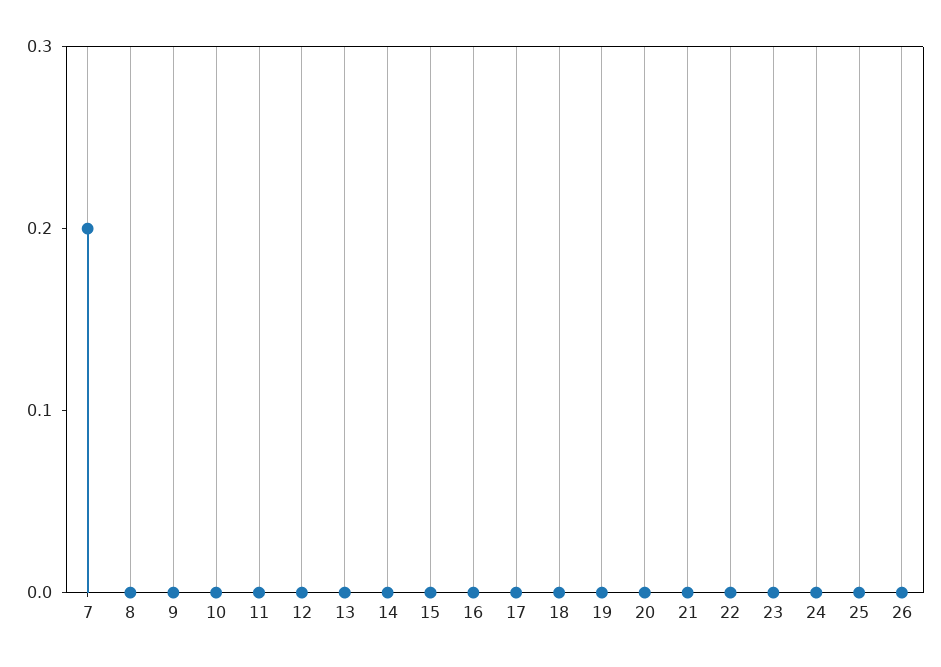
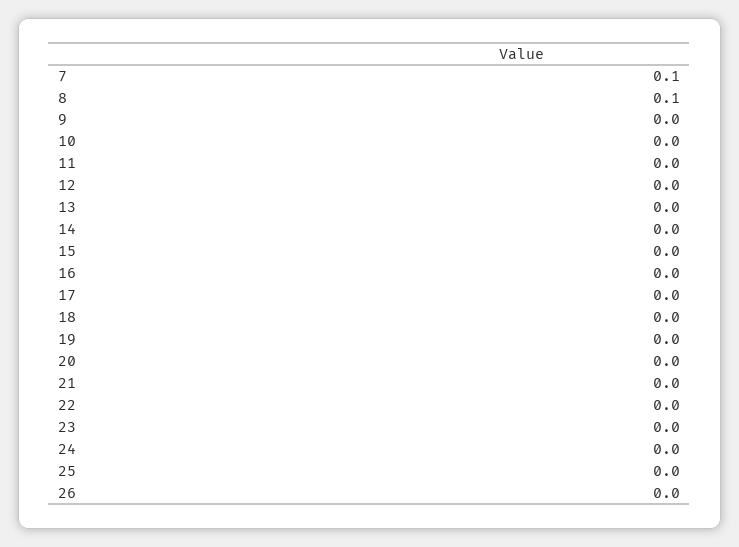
7: 0.2 -> 0.1
8: 0 -> 0.1

